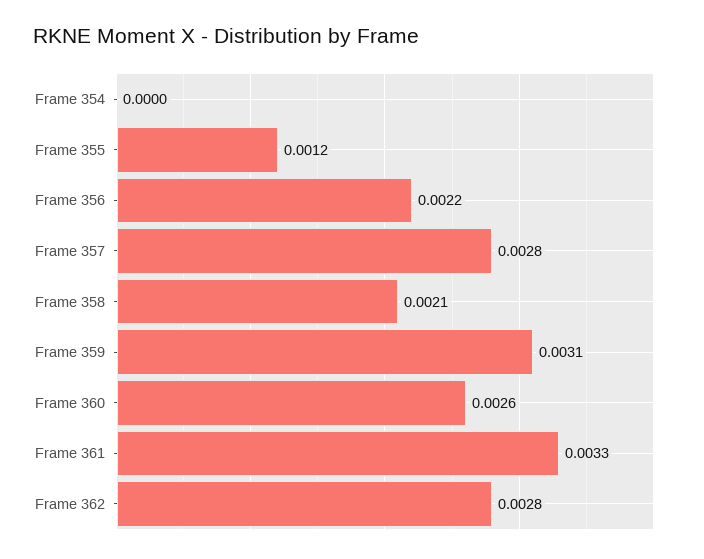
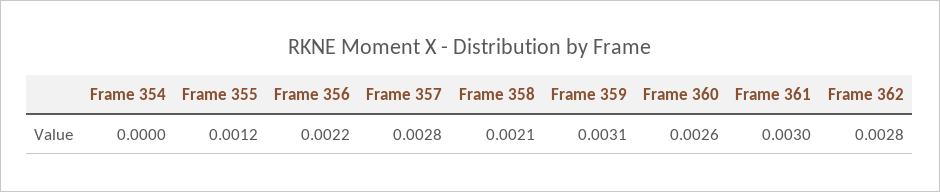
Frame 361: 0.0033 -> 0.003

